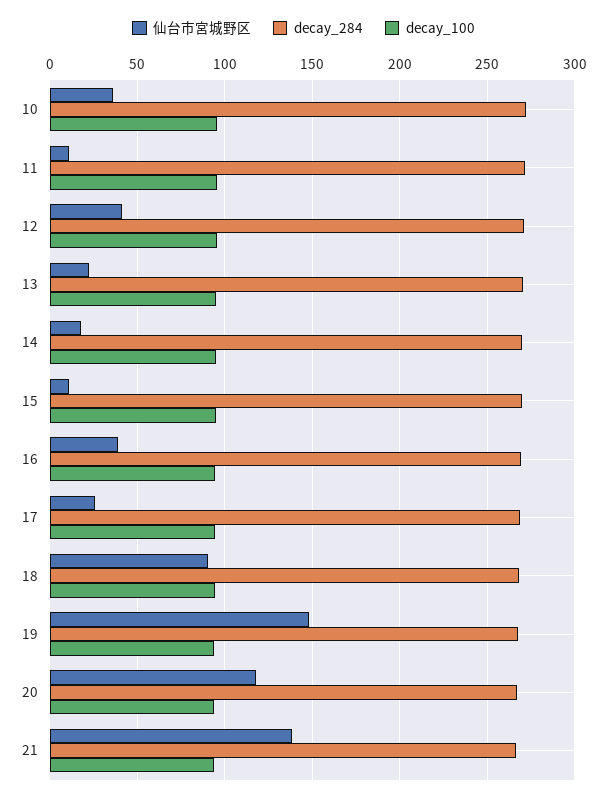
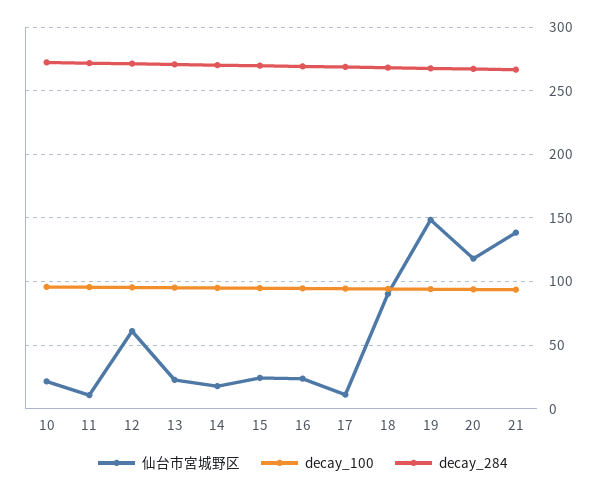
仙台市宮城野区, 10: 35 -> 20
仙台市宮城野区, 12: 40 -> 60
仙台市宮城野区, 15: 10 -> 25
仙台市宮城野区, 16: 40 -> 25
仙台市宮城野区, 17: 25 -> 10

